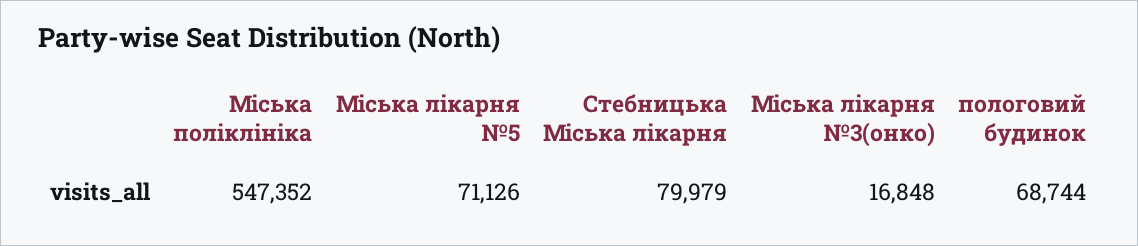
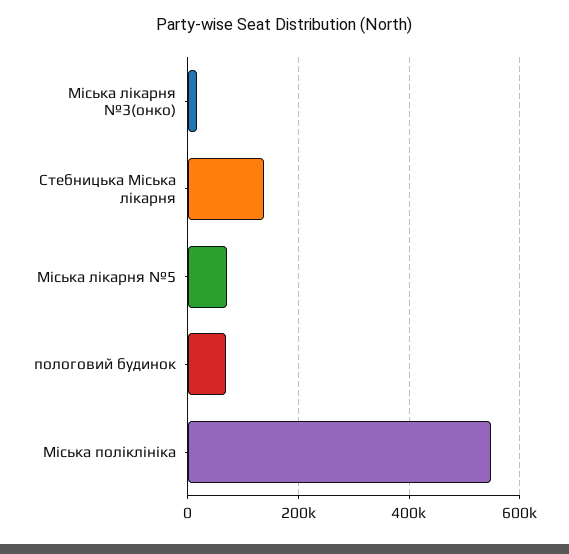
Стебницька Мiська лiкарня: 79979 -> 140000

